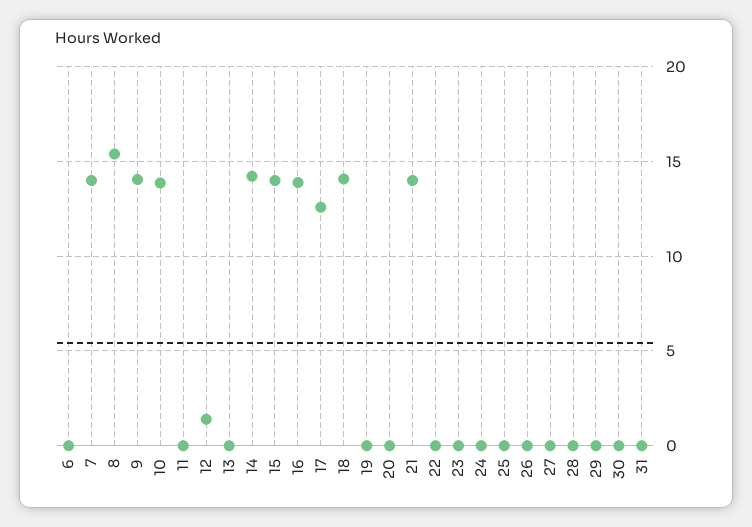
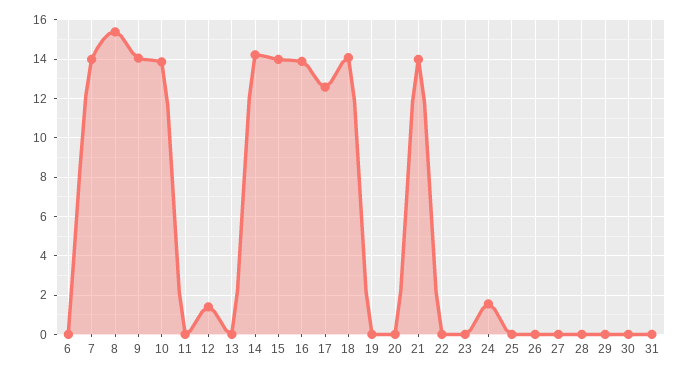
24: 0 -> 1.5

